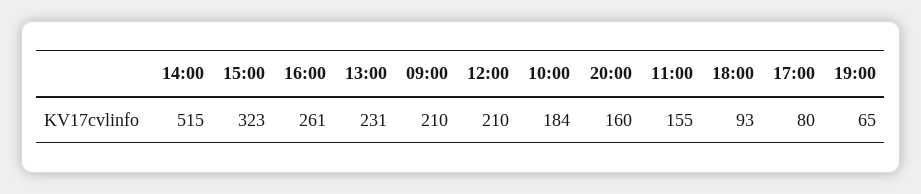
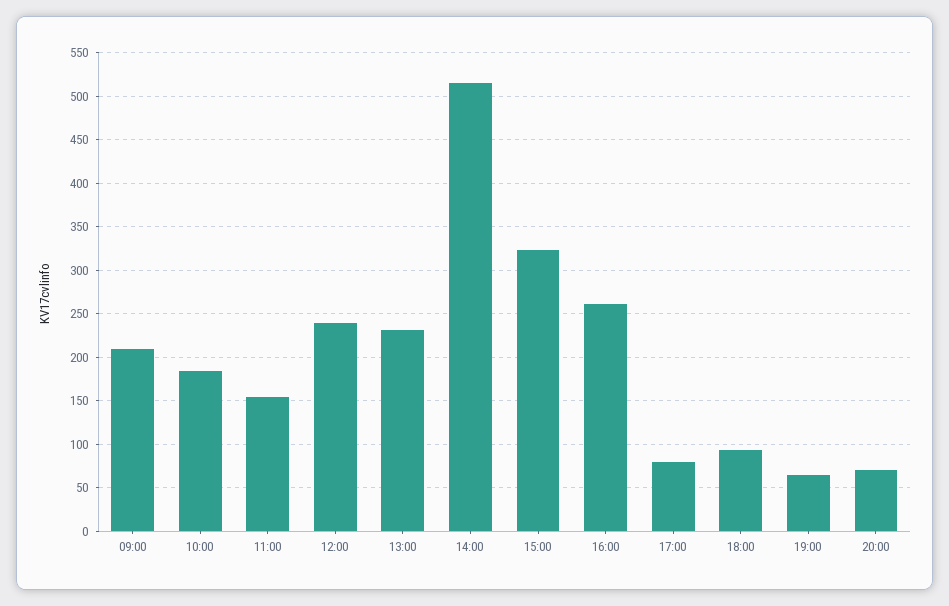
12:00: 210 -> 240
20:00: 160 -> 70

